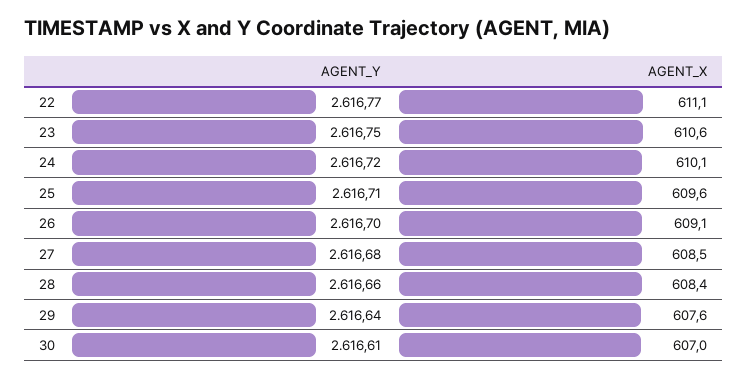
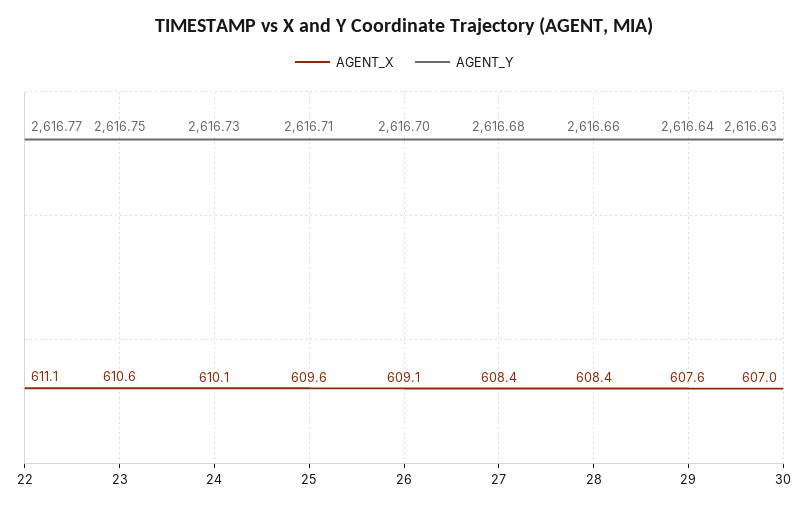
AGENT_Y, 24: 2616.72 -> 2616.73
AGENT_X, 27: 608.5 -> 608.4
AGENT_Y, 30: 2616.61 -> 2616.63

